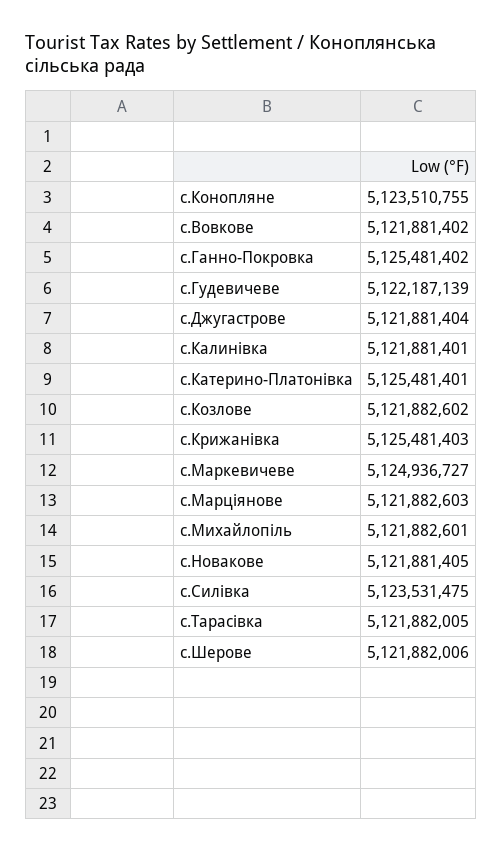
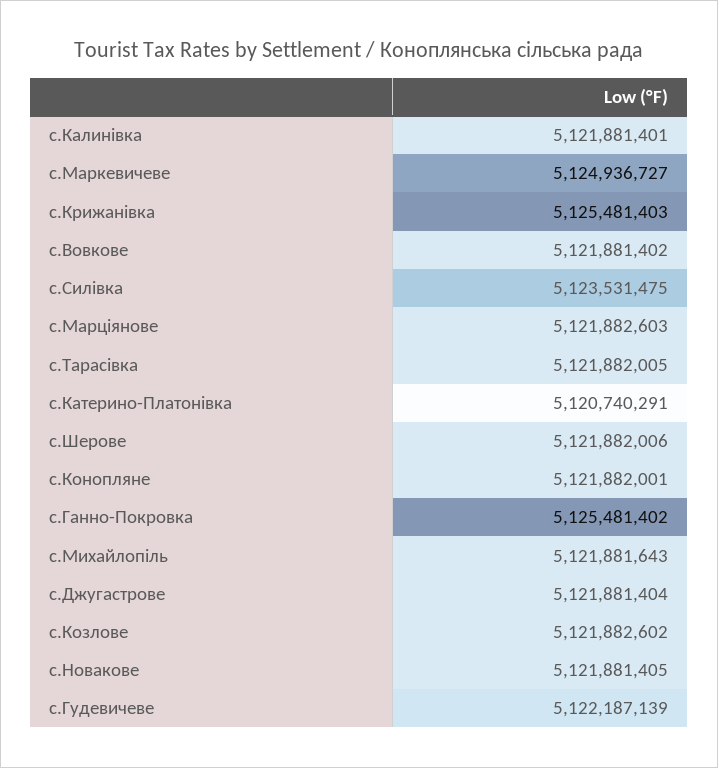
с.Конопляне: 5123510755 -> 5121882001
с.Катерино-Платонівка: 5125481401 -> 5120740291
с.Михайлопіль: 5121882601 -> 5121881643

